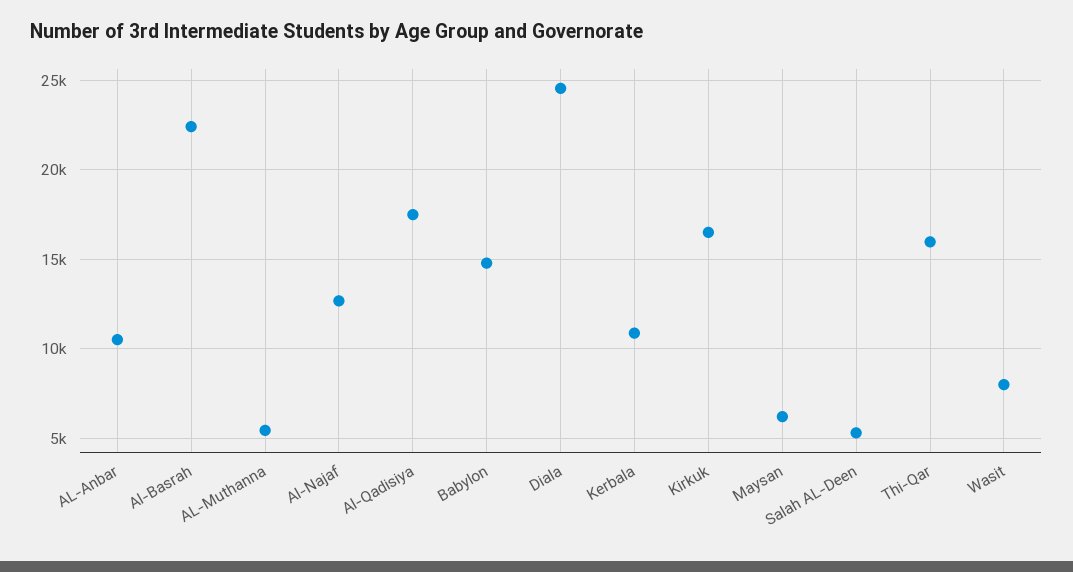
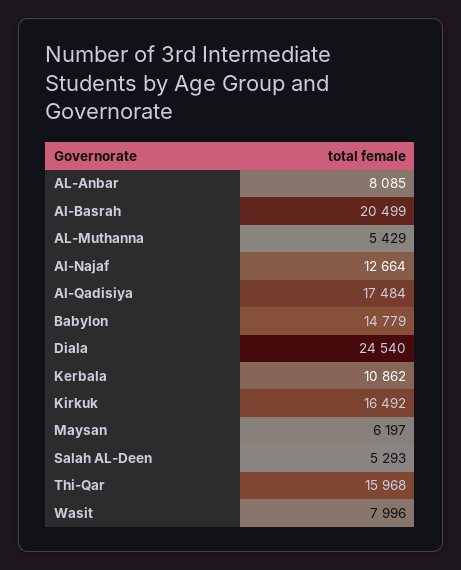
AL-Anbar: 10500 -> 8085
Al-Basrah: 22500 -> 20499

